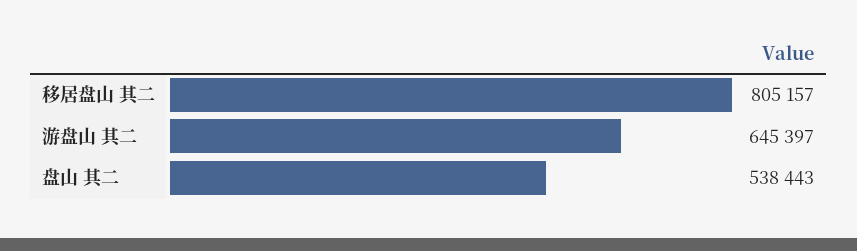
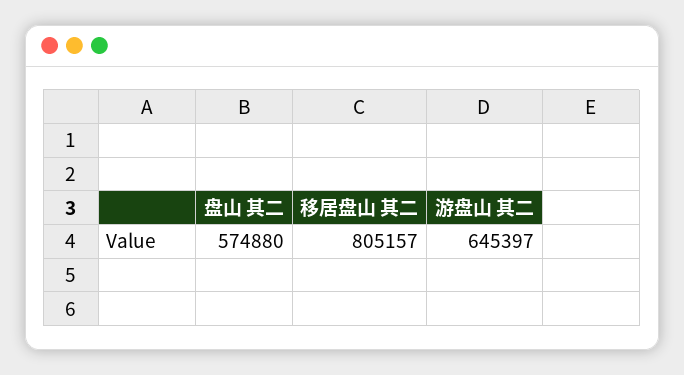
盘山 其二: 538443 -> 574880

